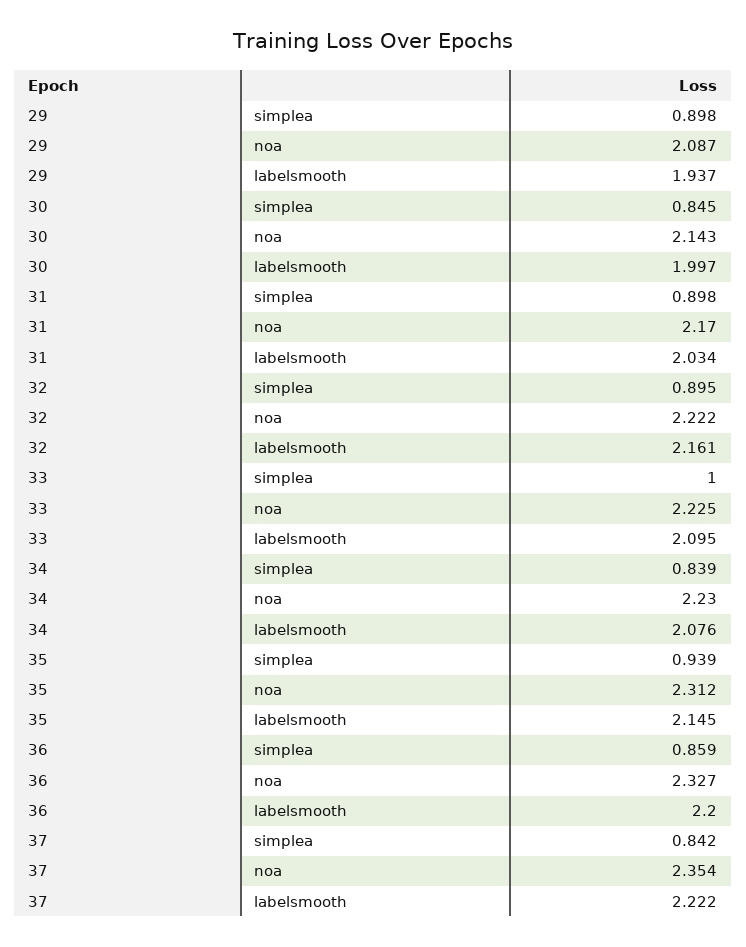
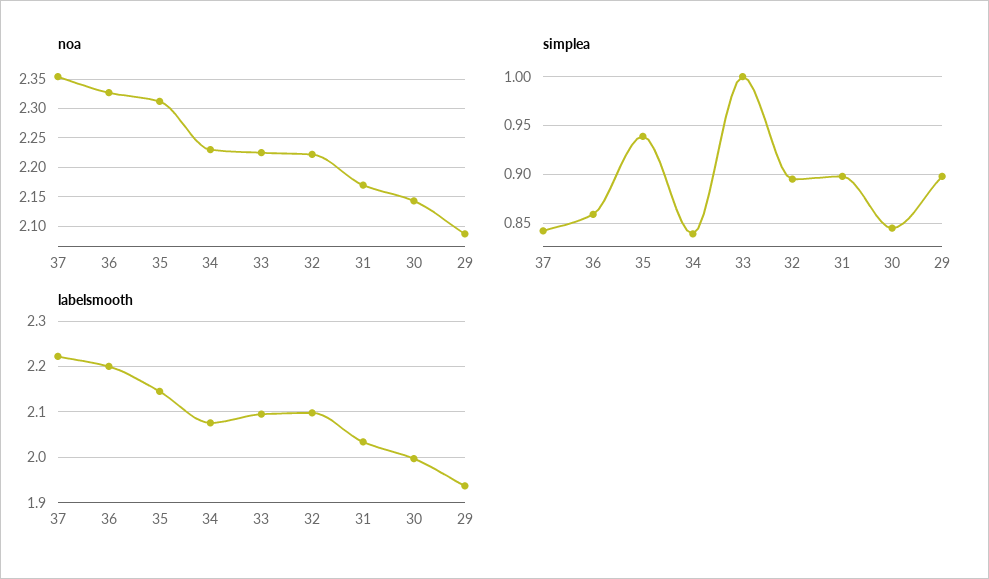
labelsmooth, 32: 2.161 -> 2.1

